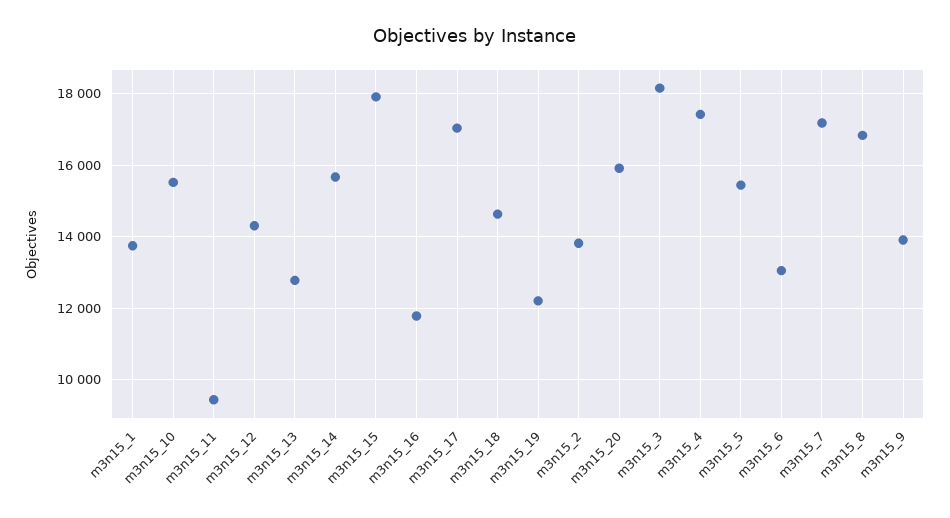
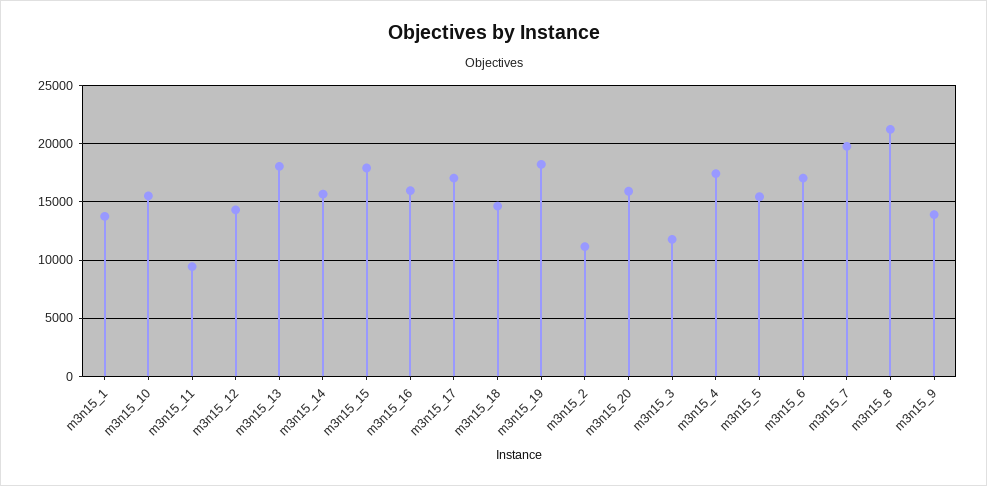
m3n15_13: 12800 -> 18000
m3n15_16: 11800 -> 16000
m3n15_19: 12200 -> 18000
m3n15_2: 13800 -> 11000
m3n15_3: 18200 -> 12000
m3n15_6: 13000 -> 17000
m3n15_7: 17200 -> 20000
m3n15_8: 16800 -> 21000

